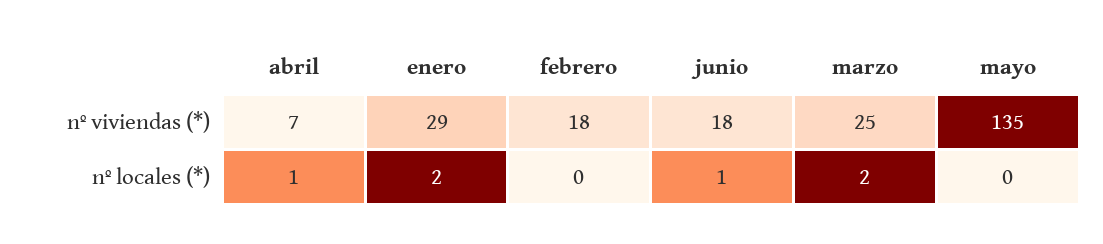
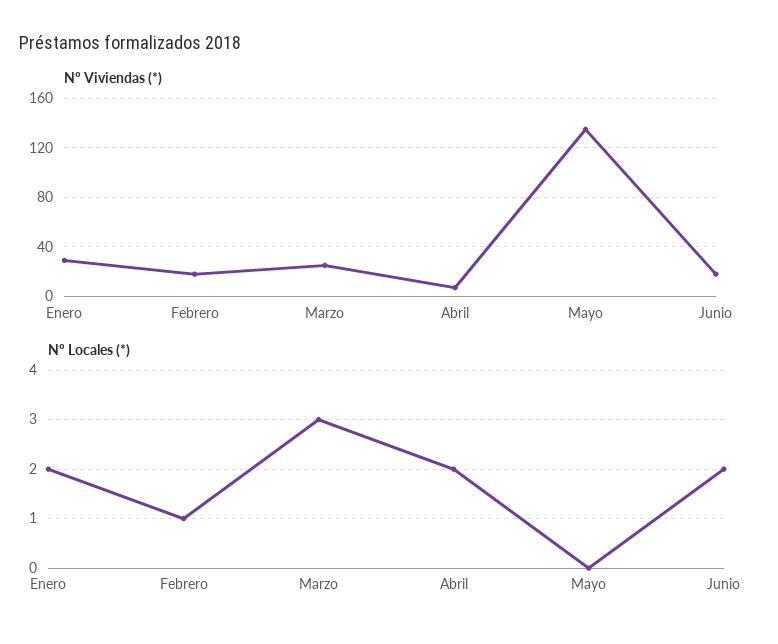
nº locales (*), abril: 1 -> 2
nº locales (*), febrero: 0 -> 1
nº locales (*), junio: 1 -> 2
nº locales (*), marzo: 2 -> 3

